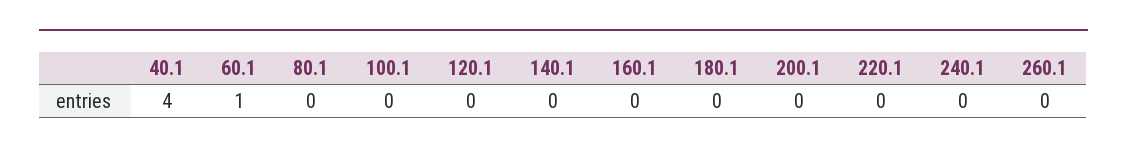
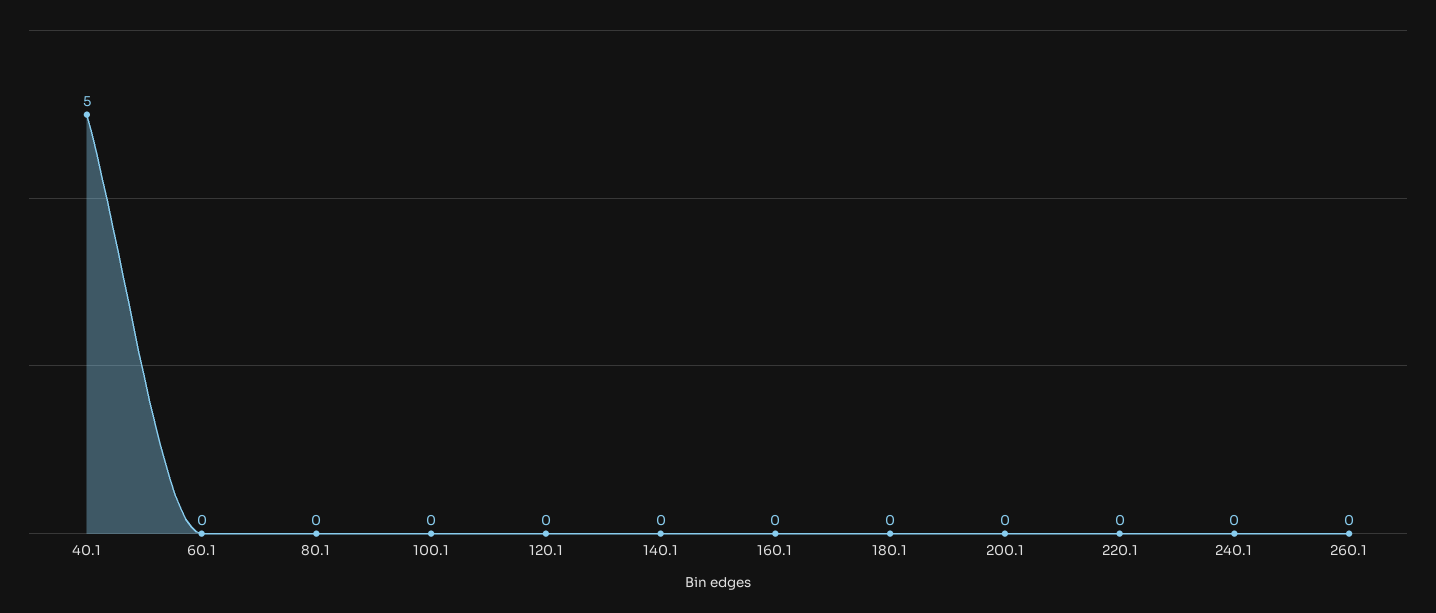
40.1: 4 -> 5
60.1: 1 -> 0

